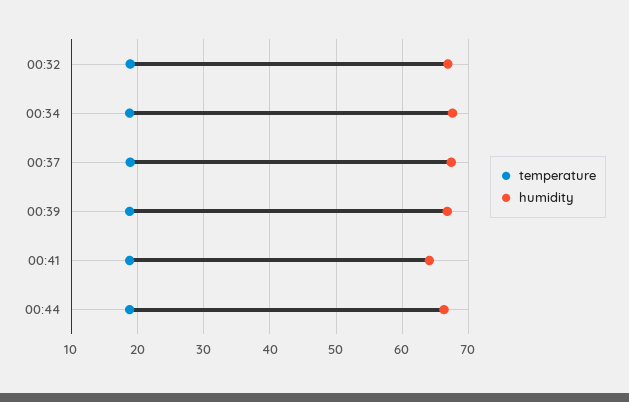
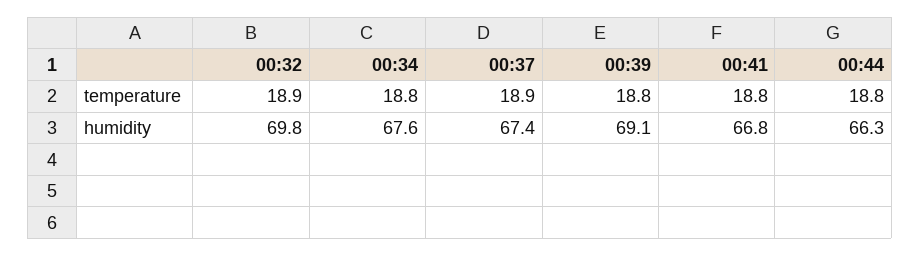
humidity, 00:32: 67 -> 69.8
humidity, 00:39: 67 -> 69.1
humidity, 00:41: 64 -> 66.8

